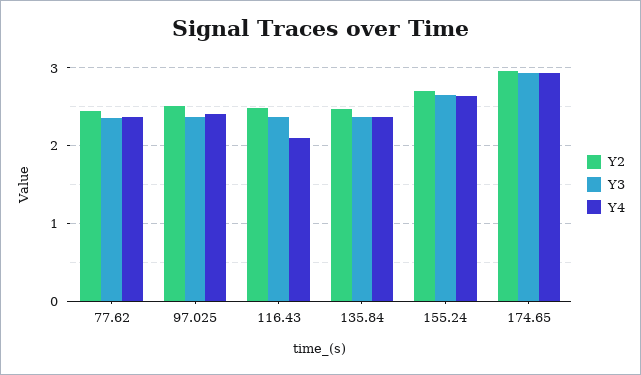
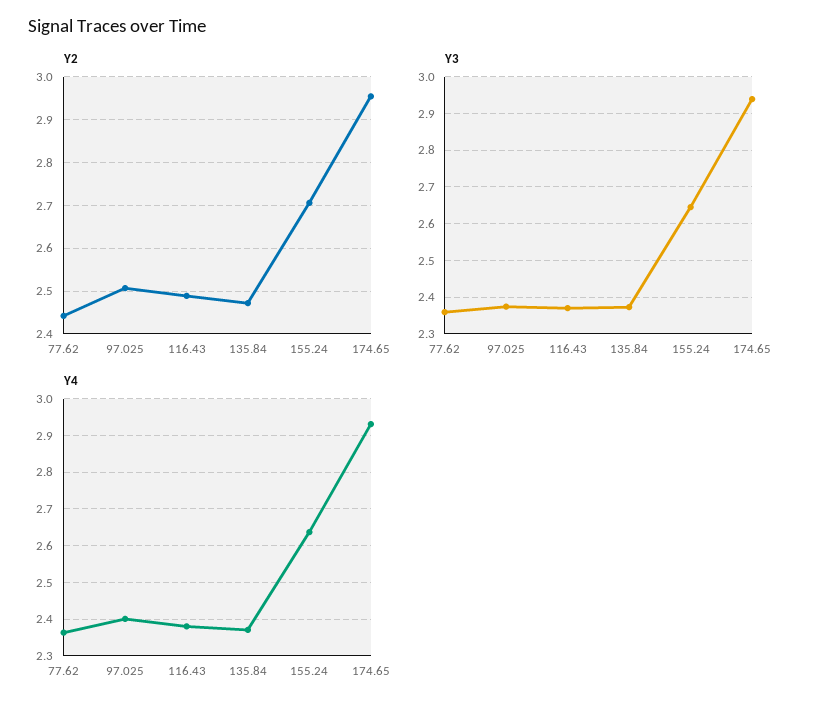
Y4, 116.43: 2.1 -> 2.38

